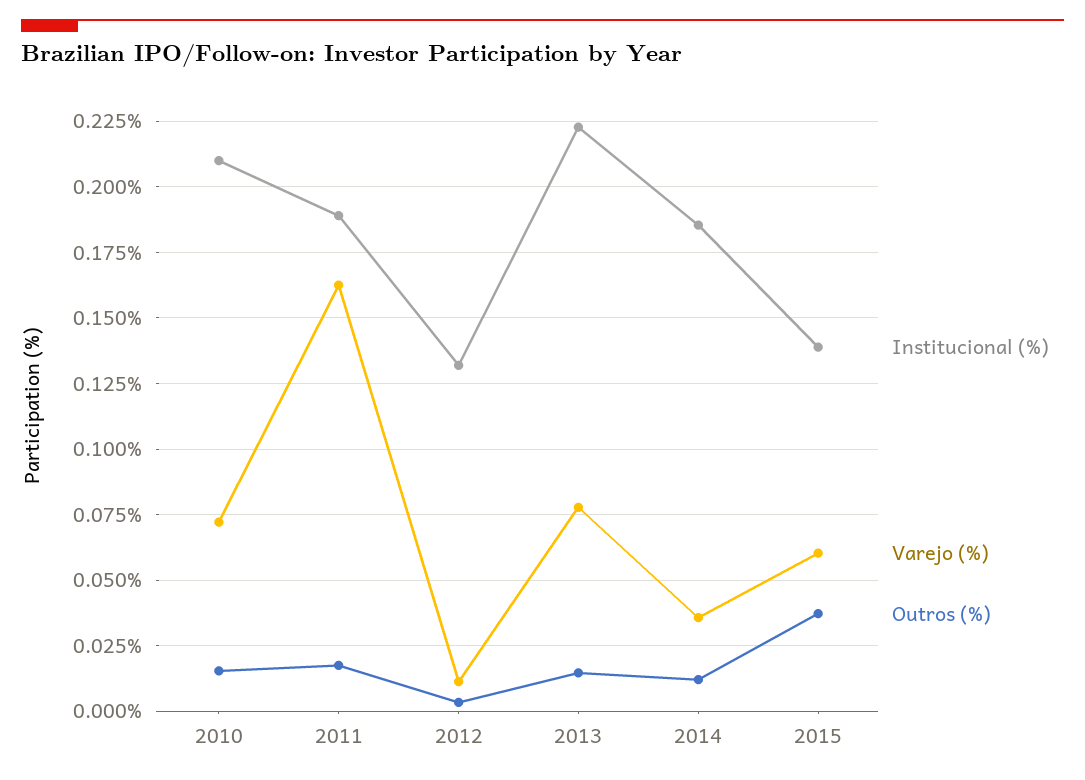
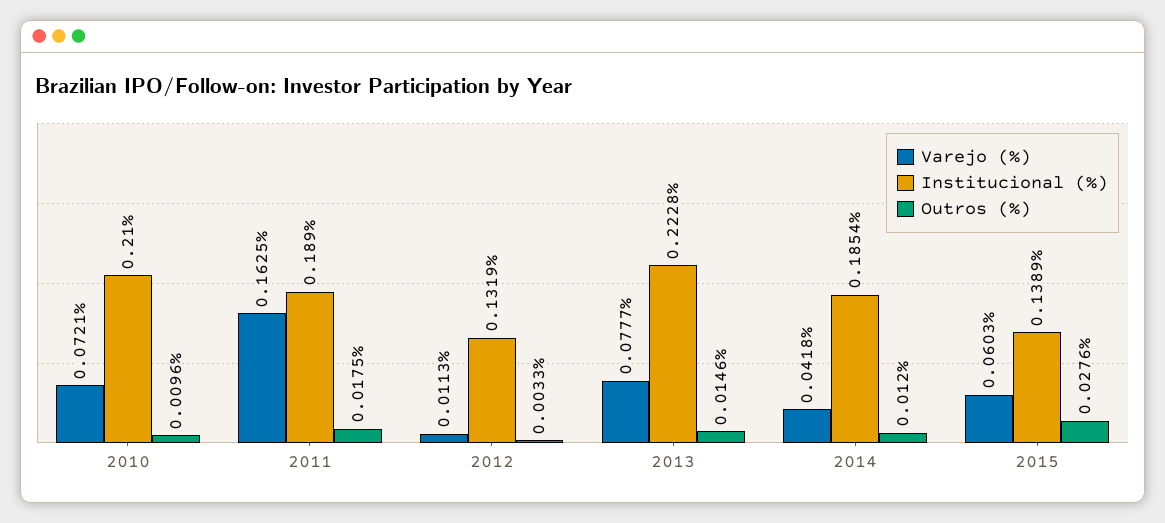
Outros (%), 2010: 0.015 -> 0.0096
Varejo (%), 2014: 0.035 -> 0.0418
Outros (%), 2015: 0.0375 -> 0.0276

